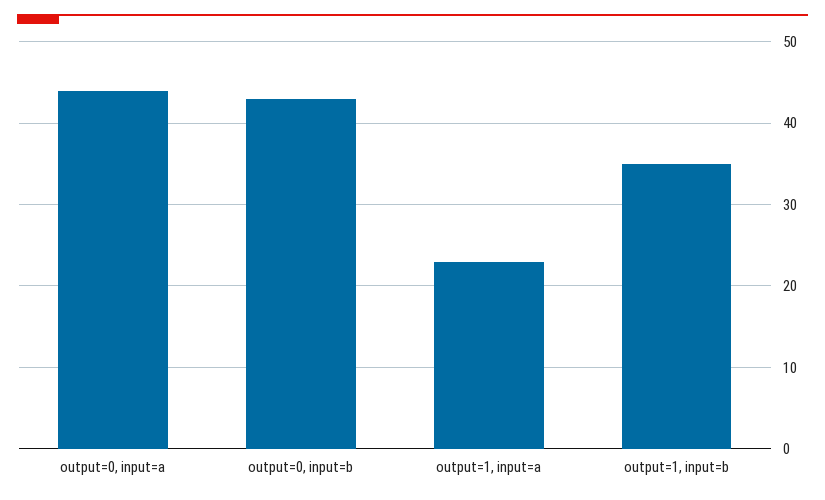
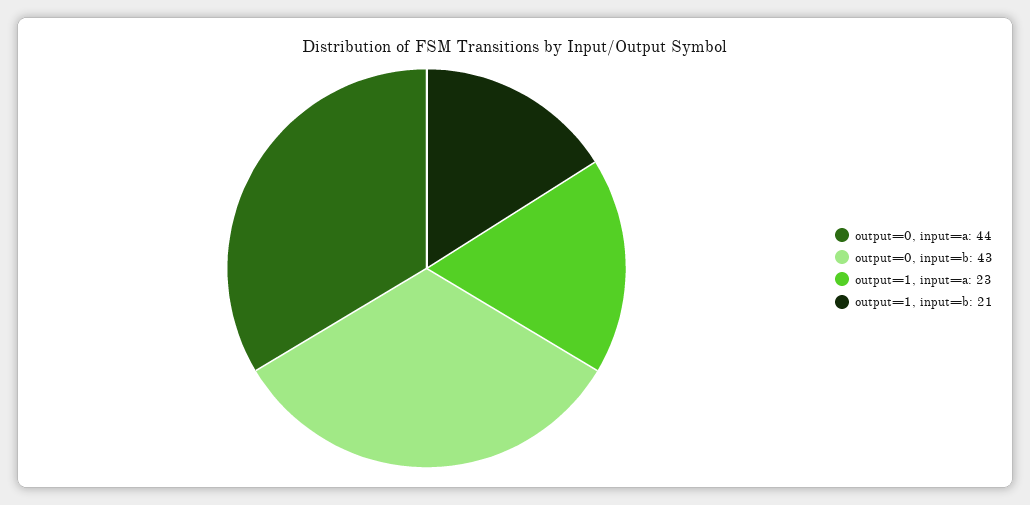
output=1, input=b: 35 -> 21

